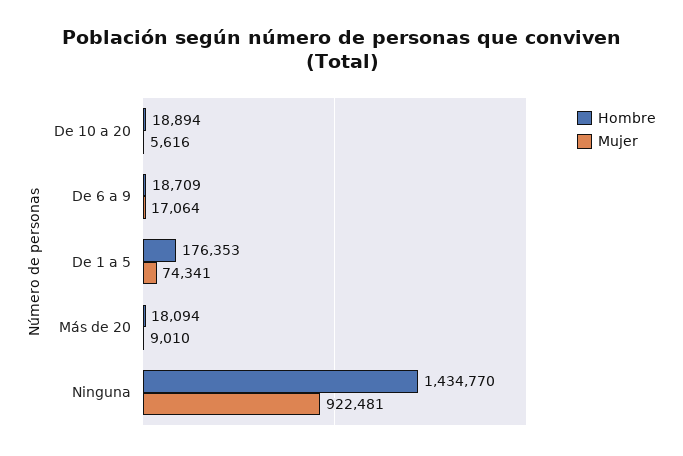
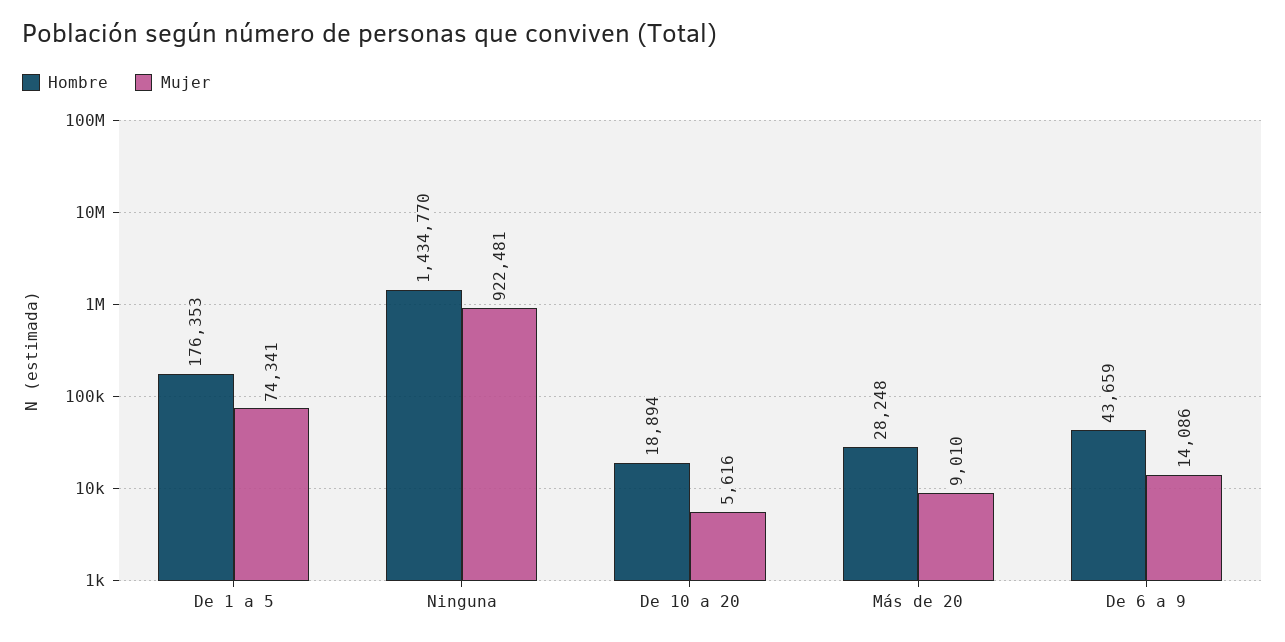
Hombre, De 6 a 9: 18709 -> 43659
Mujer, De 6 a 9: 17064 -> 14086
Hombre, Más de 20: 18094 -> 28248

